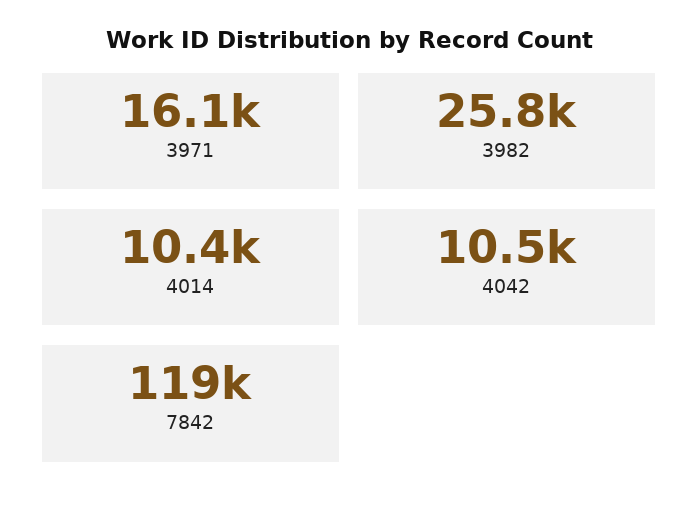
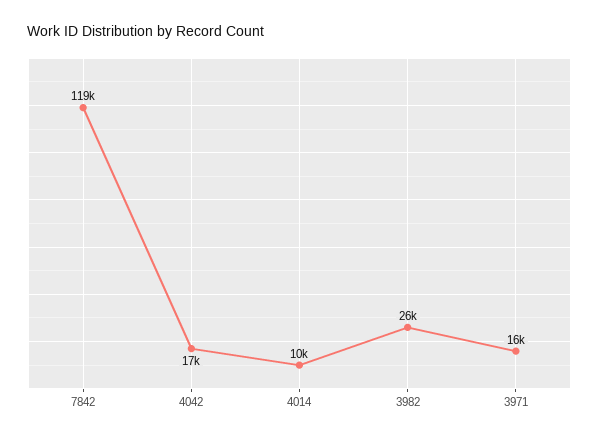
4042: 10500 -> 17000

